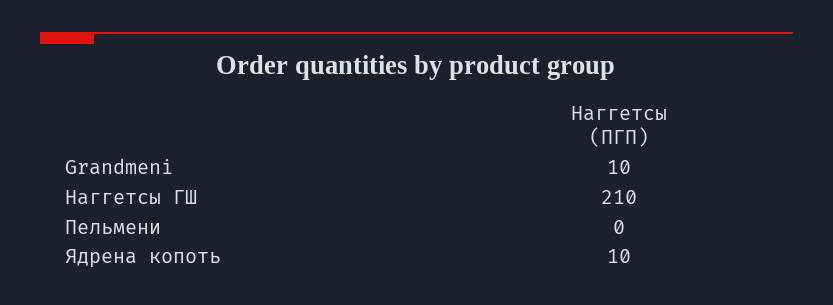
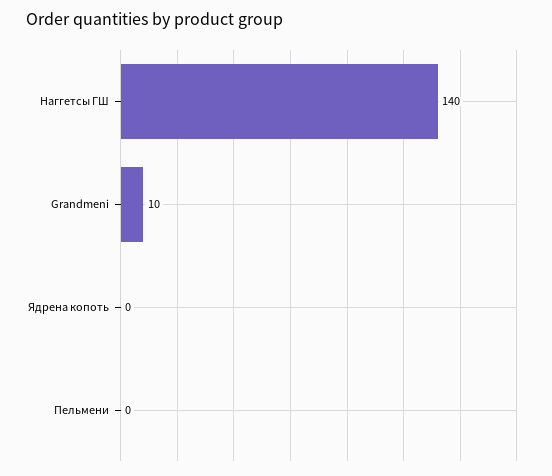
Наггетсы ГШ: 210 -> 140
Ядрена копоть: 10 -> 0

